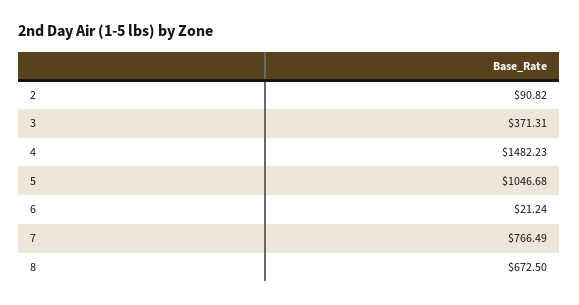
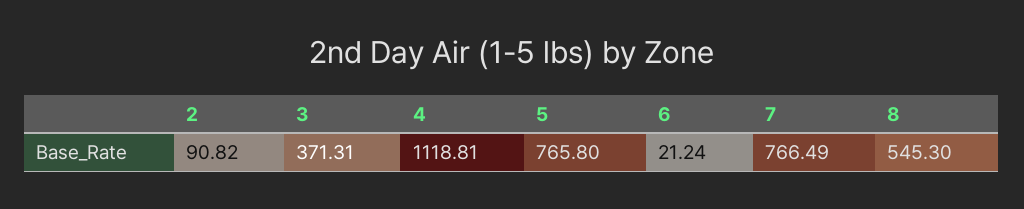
4: 1482.23 -> 1118.81
5: 1046.68 -> 765.8
8: 672.5 -> 545.3

